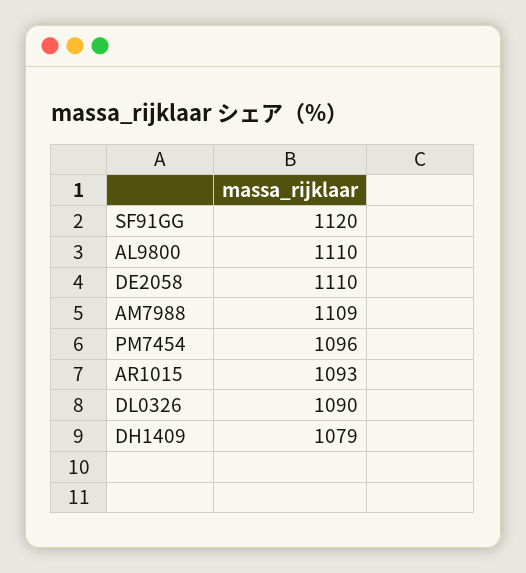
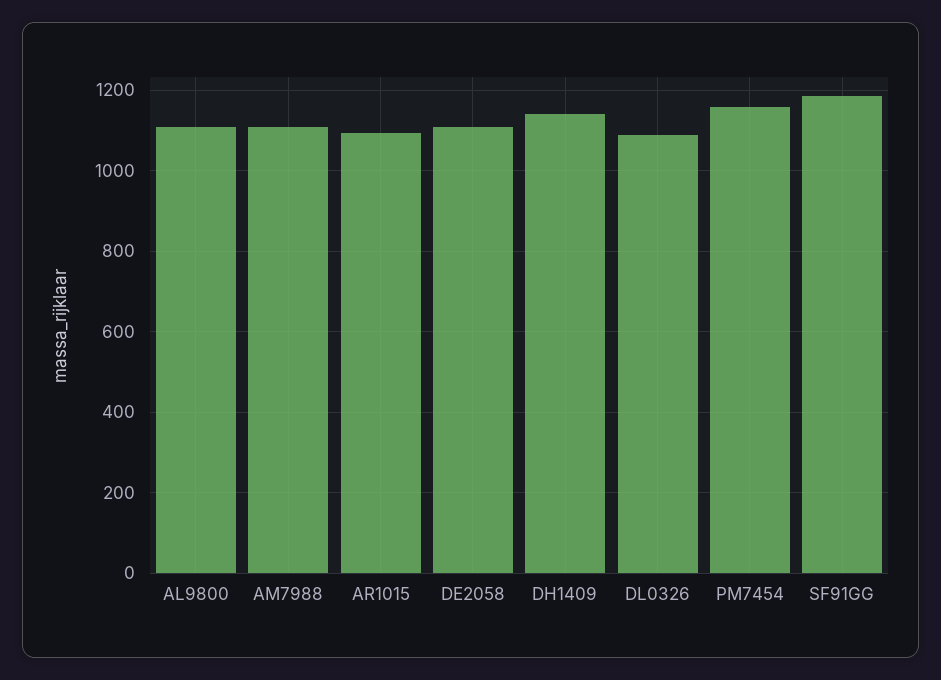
SF91GG: 1120 -> 1180
PM7454: 1096 -> 1160
DH1409: 1079 -> 1140

